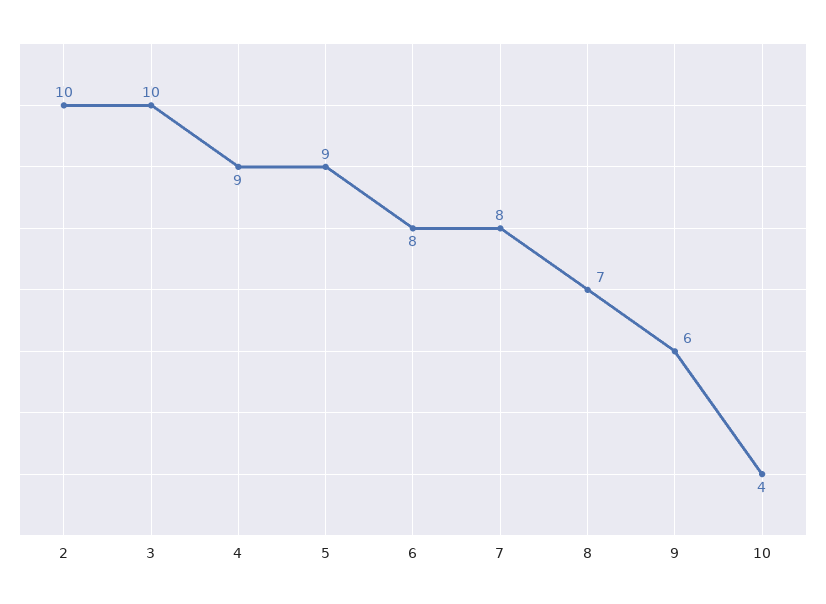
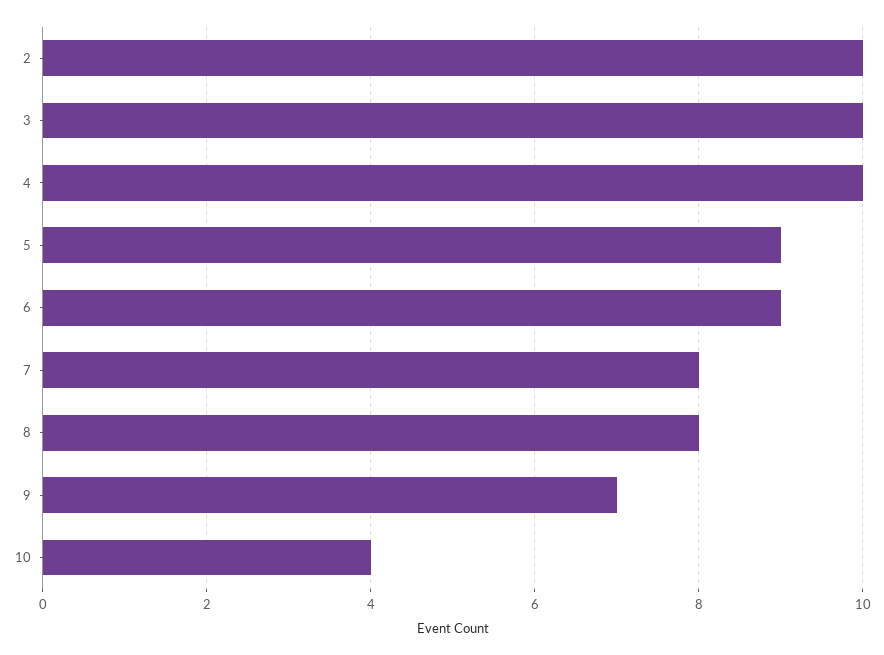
4: 9 -> 10
6: 8 -> 9
8: 7 -> 8
9: 6 -> 7

